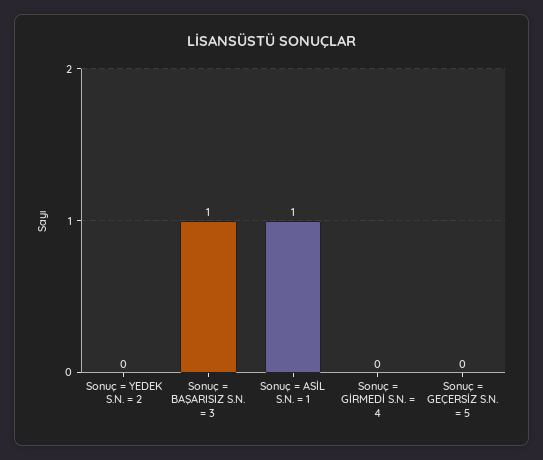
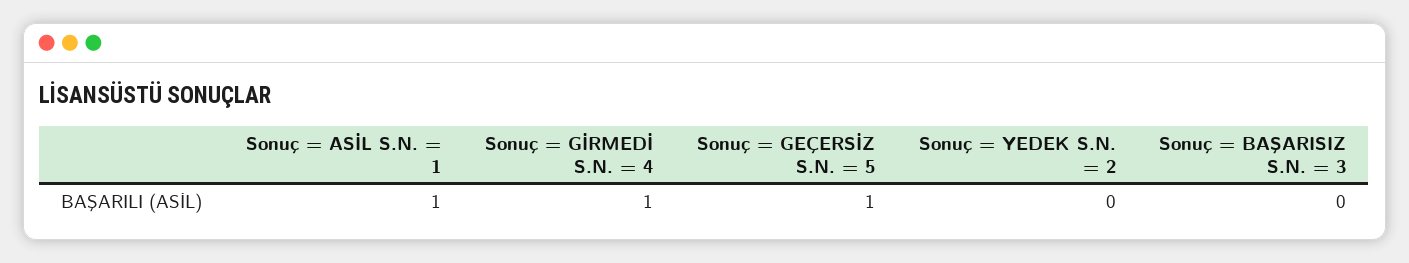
Sonuç = BAŞARISIZ S.N. = 3: 1 -> 0
Sonuç = GİRMEDİ S.N. = 4: 0 -> 1
Sonuç = GEÇERSİZ S.N. = 5: 0 -> 1

